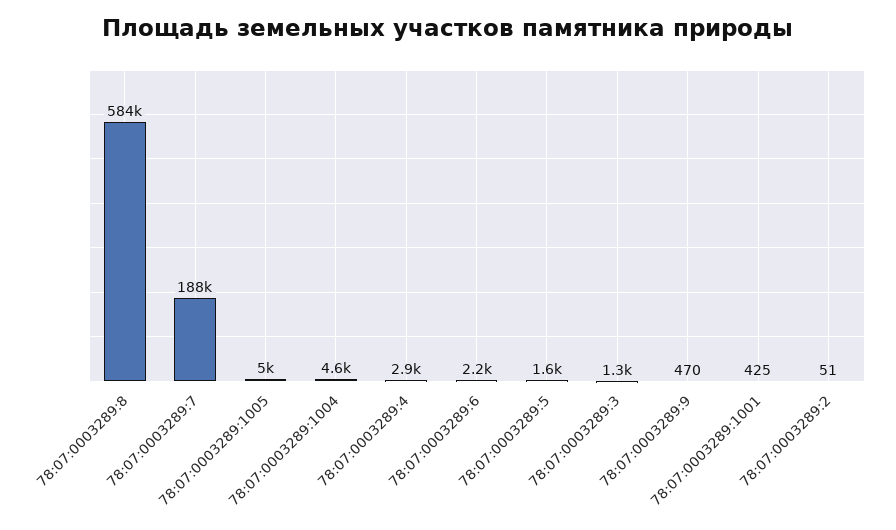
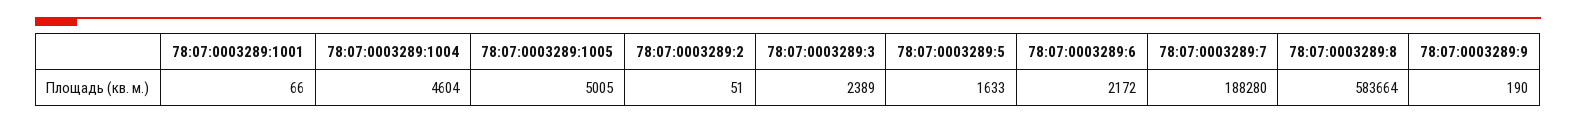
78:07:0003289:4: 2900 -> none
78:07:0003289:3: 1300 -> 2389
78:07:0003289:9: 470 -> 190
78:07:0003289:1001: 425 -> 66

